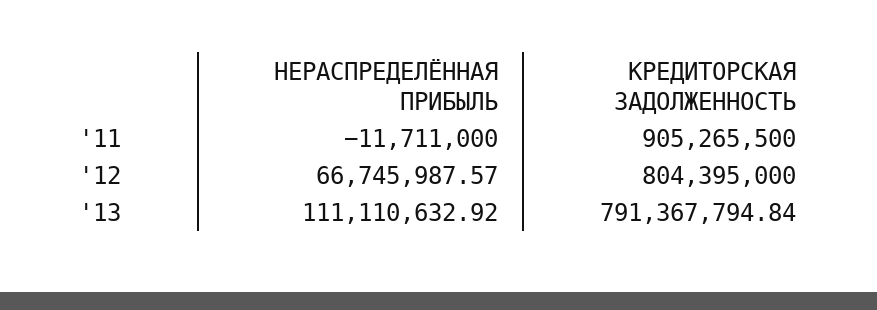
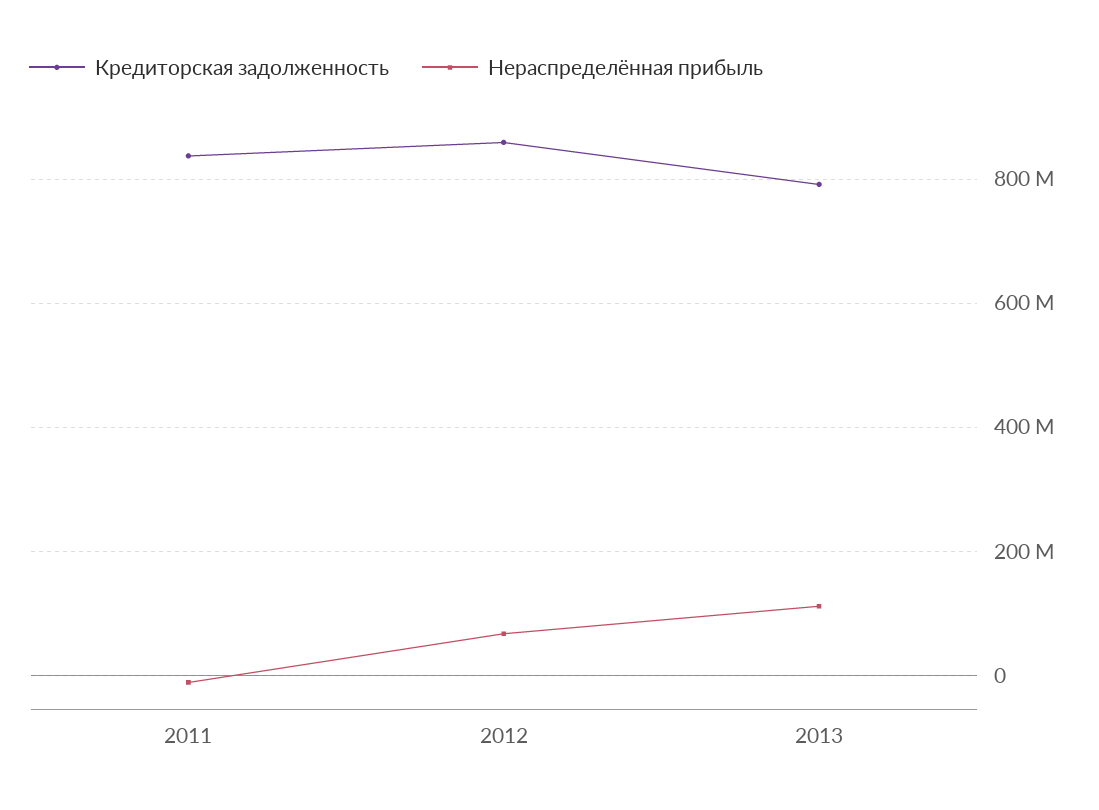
КРЕДИТОРСКАЯ ЗАДОЛЖЕННОСТЬ, '11: 905265500 -> 840000000
КРЕДИТОРСКАЯ ЗАДОЛЖЕННОСТЬ, '12: 804395000 -> 860000000

